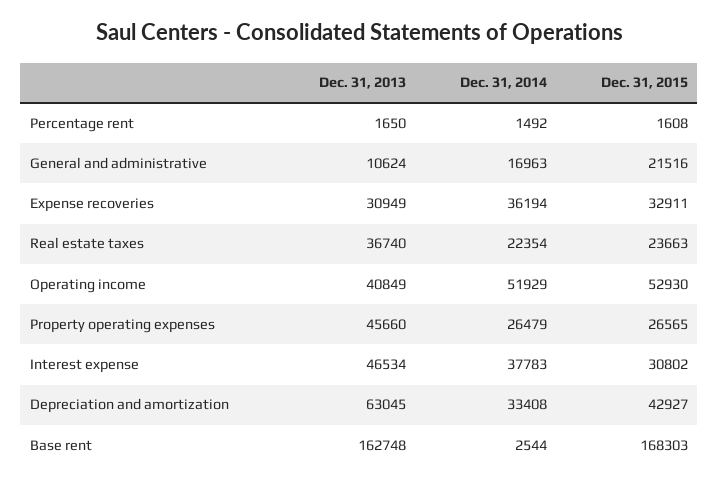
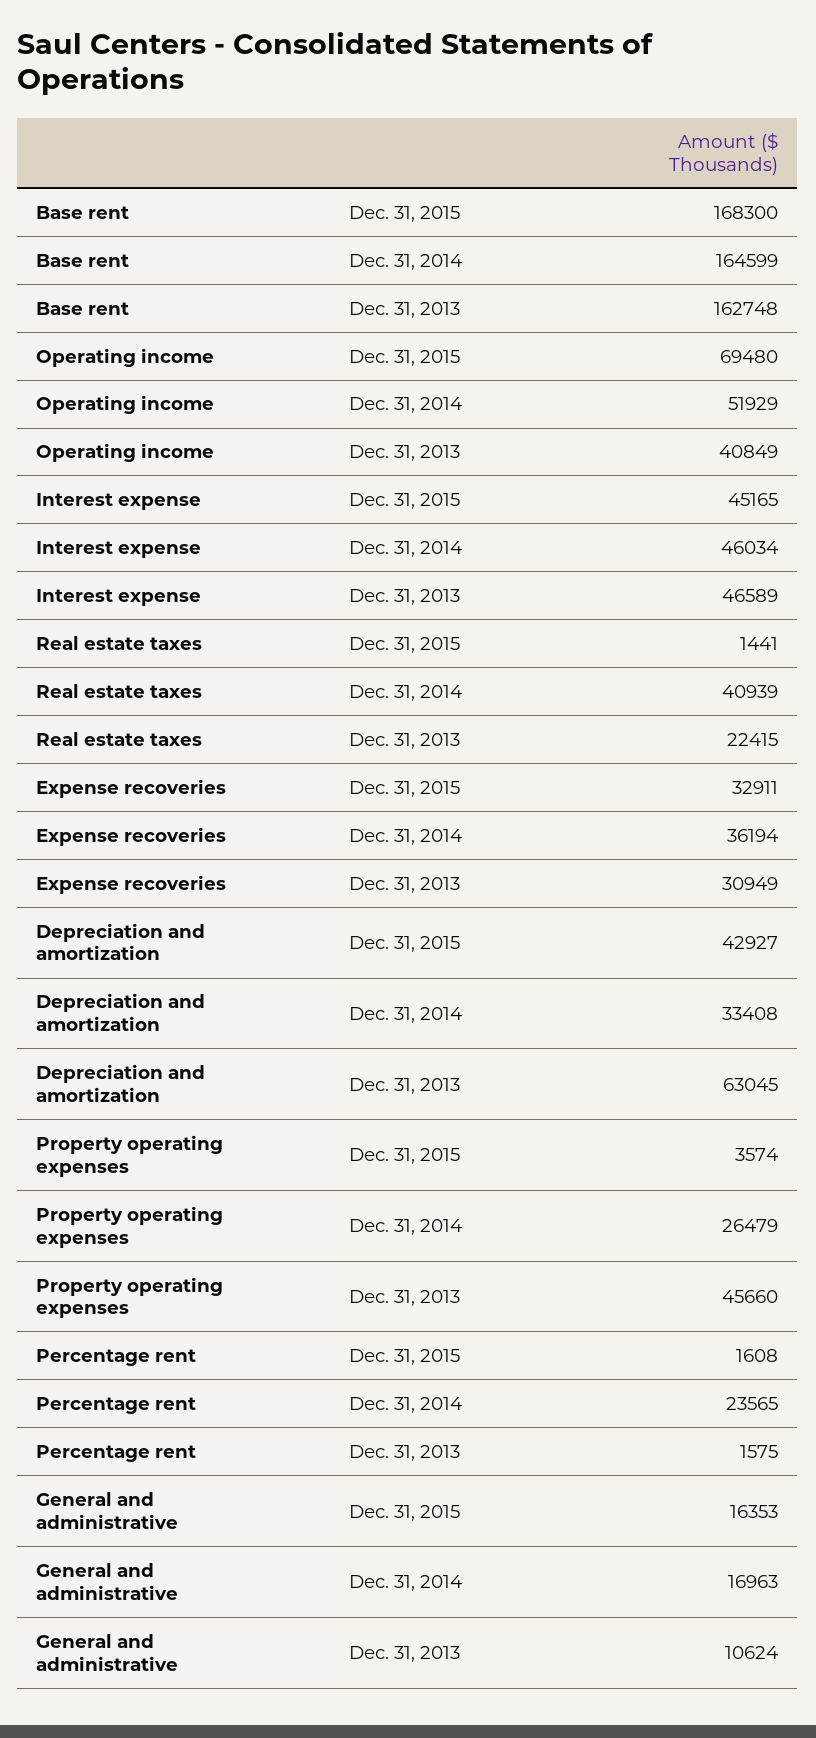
Dec. 31, 2013, Percentage rent: 1650 -> 1575
Dec. 31, 2014, Percentage rent: 1492 -> 23565
Dec. 31, 2015, General and administrative: 21516 -> 16353
Dec. 31, 2013, Real estate taxes: 36740 -> 22415
Dec. 31, 2014, Real estate taxes: 22354 -> 40939
Dec. 31, 2015, Real estate taxes: 23663 -> 1441
Dec. 31, 2015, Operating income: 52930 -> 69480
Dec. 31, 2015, Property operating expenses: 26565 -> 3574
Dec. 31, 2013, Interest expense: 46534 -> 46589
Dec. 31, 2014, Interest expense: 37783 -> 46034
Dec. 31, 2015, Interest expense: 30802 -> 45165
Dec. 31, 2014, Base rent: 2544 -> 164599
Dec. 31, 2015, Base rent: 168303 -> 168300

